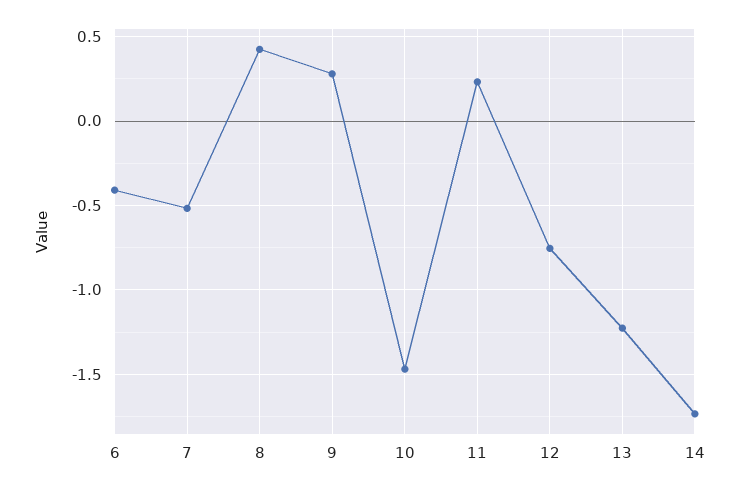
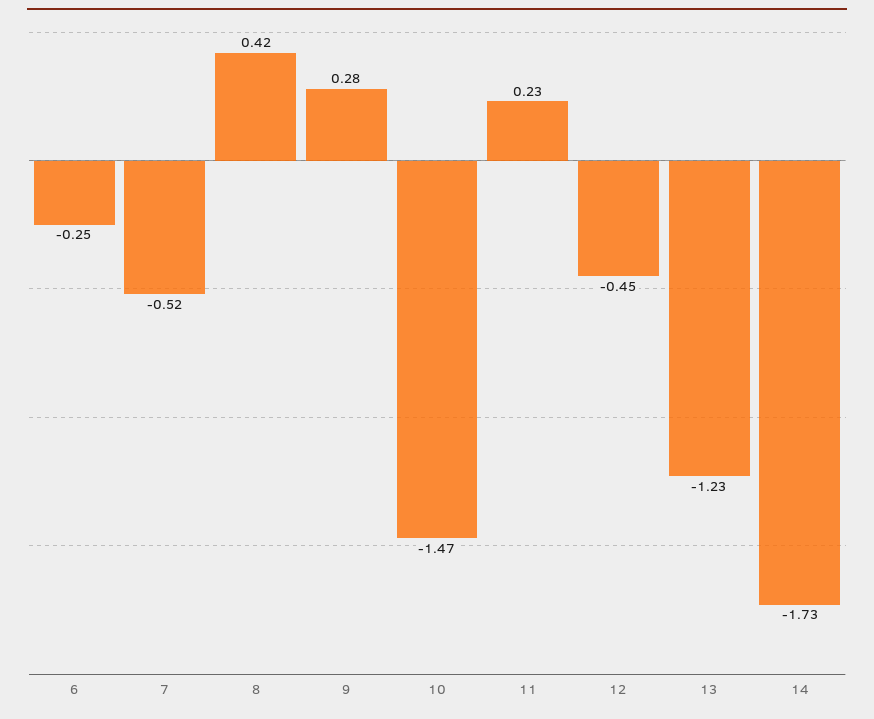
6: -0.4 -> -0.25
12: -0.75 -> -0.45

